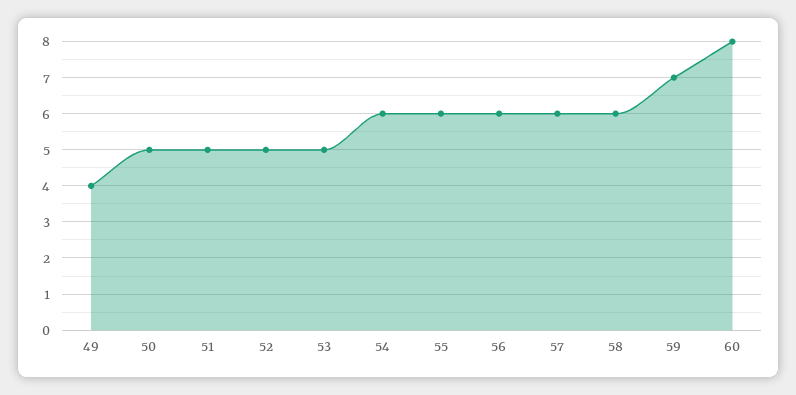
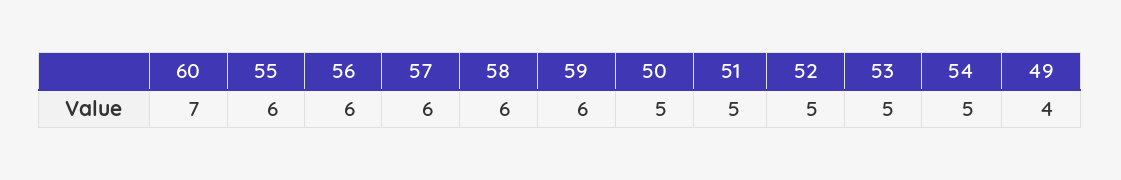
54: 6 -> 5
59: 7 -> 6
60: 8 -> 7

